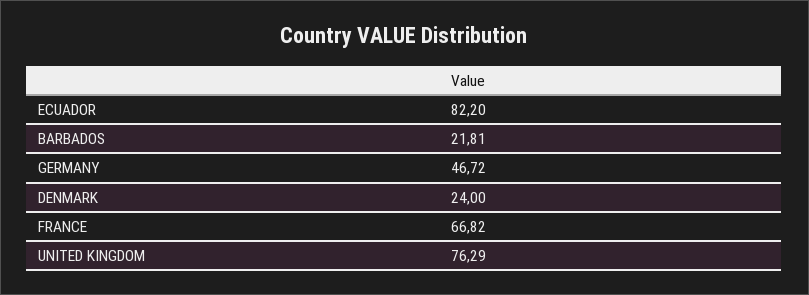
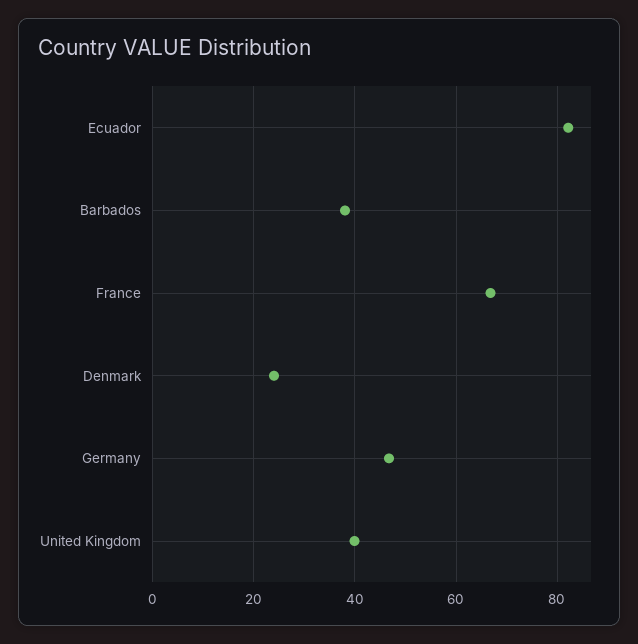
BARBADOS: 21.81 -> 38
UNITED KINGDOM: 76.29 -> 40

